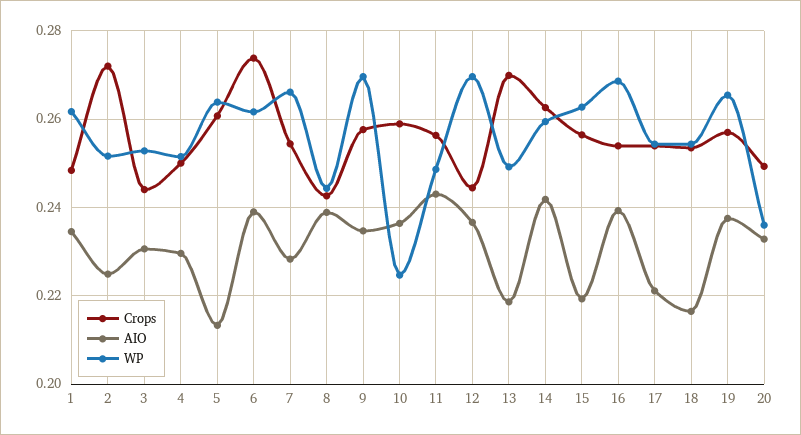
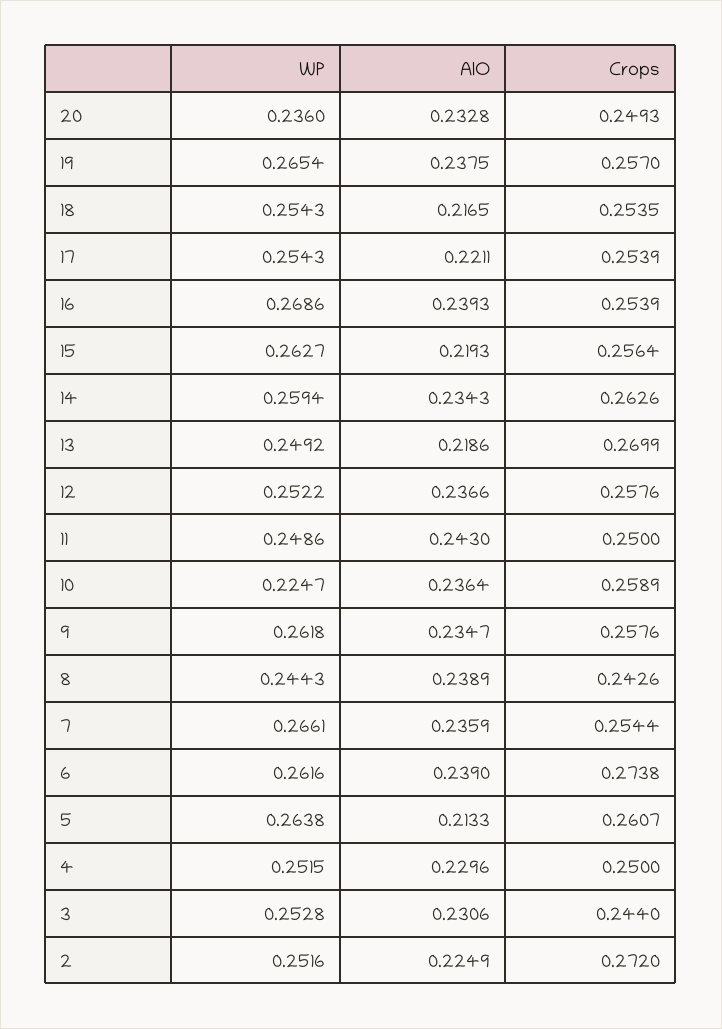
Crops, 1: 0.248 -> none
AIO, 1: 0.234 -> none
WP, 1: 0.262 -> none
AIO, 7: 0.228 -> 0.2359
WP, 9: 0.27 -> 0.2618
Crops, 11: 0.256 -> 0.25
Crops, 12: 0.244 -> 0.2576
WP, 12: 0.27 -> 0.2522
AIO, 14: 0.242 -> 0.2343

